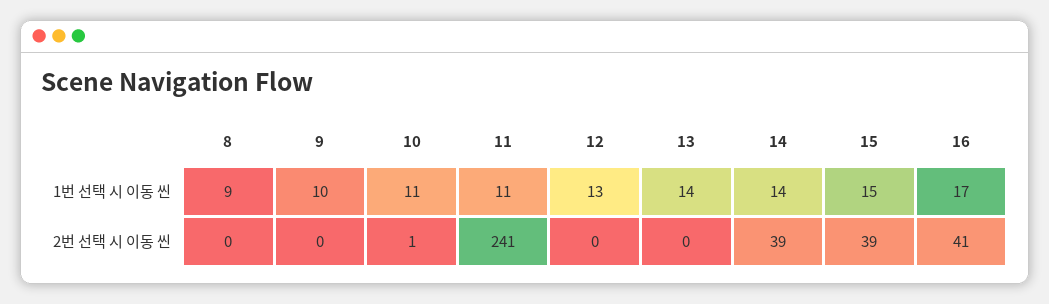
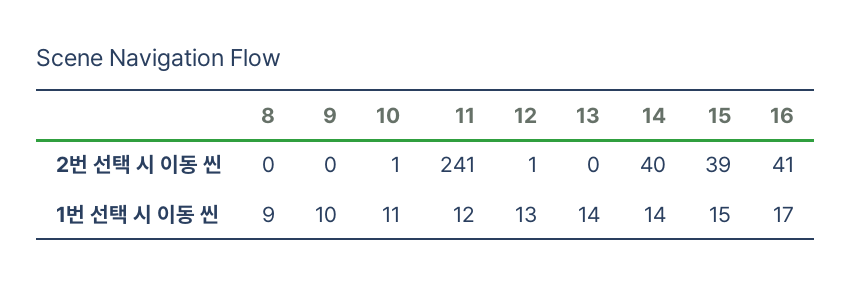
11, 1번 선택 시 이동 씬: 11 -> 12
12, 2번 선택 시 이동 씬: 0 -> 1
14, 2번 선택 시 이동 씬: 39 -> 40

